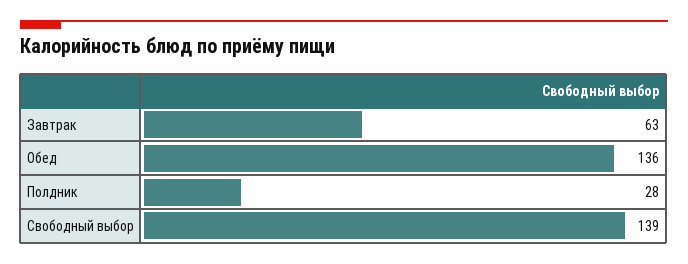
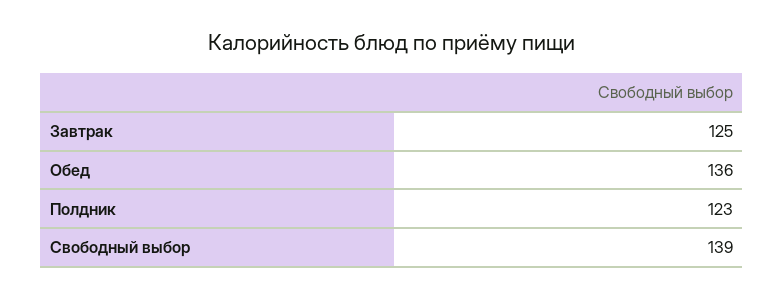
Завтрак: 63 -> 125
Полдник: 28 -> 123

